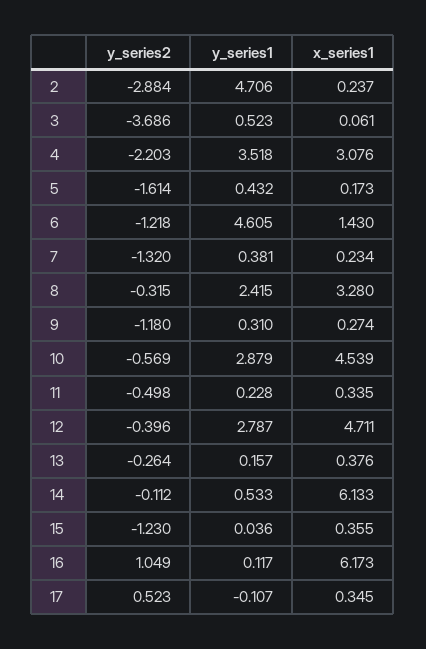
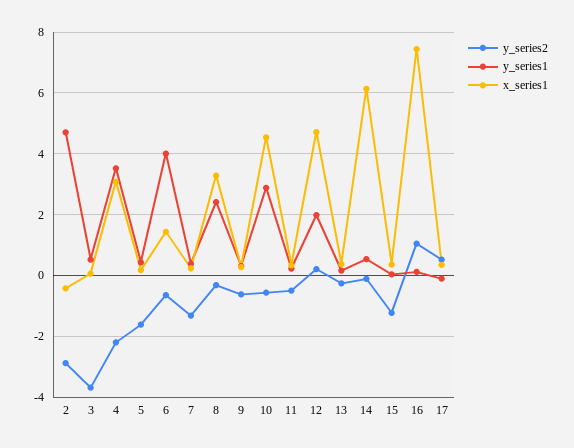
x_series1, 2: 0.237 -> -0.4
y_series2, 6: -1.218 -> -0.6
y_series1, 6: 4.605 -> 4
y_series2, 9: -1.18 -> -0.6
y_series2, 12: -0.396 -> 0.2
y_series1, 12: 2.787 -> 2
x_series1, 16: 6.173 -> 7.4

